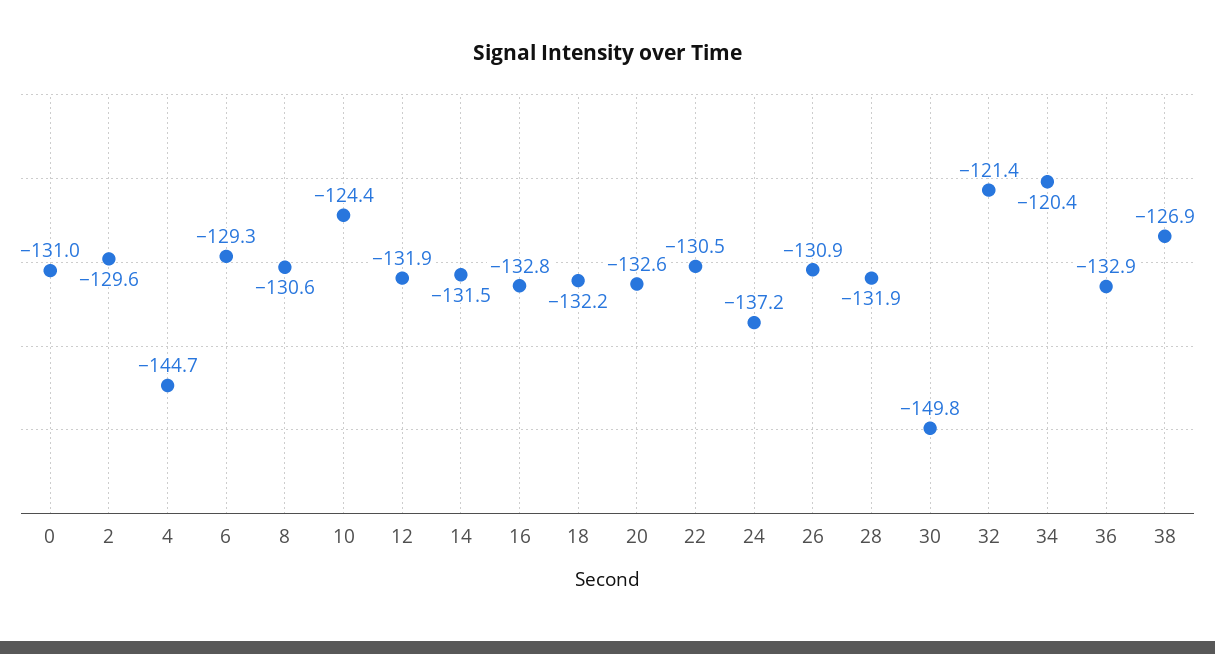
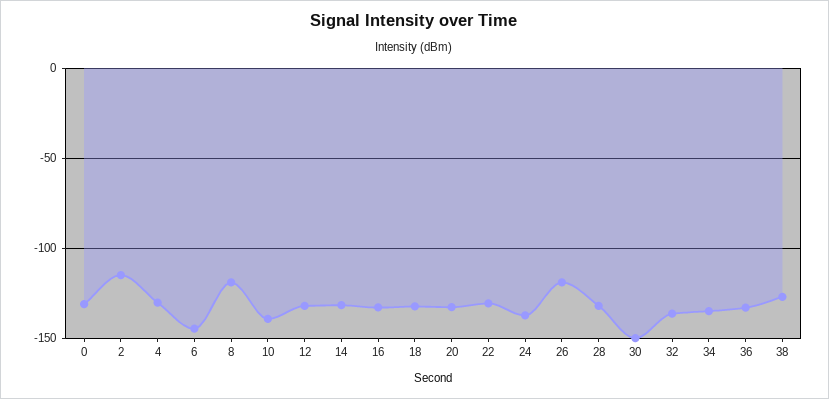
2: -129.6 -> -115
4: -144.7 -> -130
6: -129.3 -> -145
8: -130.6 -> -120
10: -124.4 -> -140
26: -130.9 -> -120
32: -121.4 -> -135
34: -120.4 -> -135

